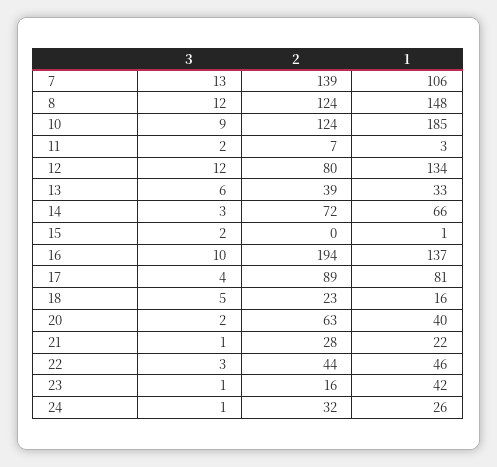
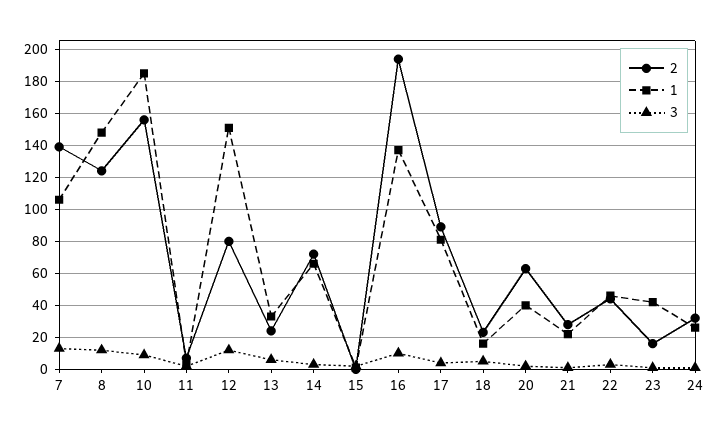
2, 10: 124 -> 155
1, 12: 134 -> 150
2, 13: 39 -> 25

